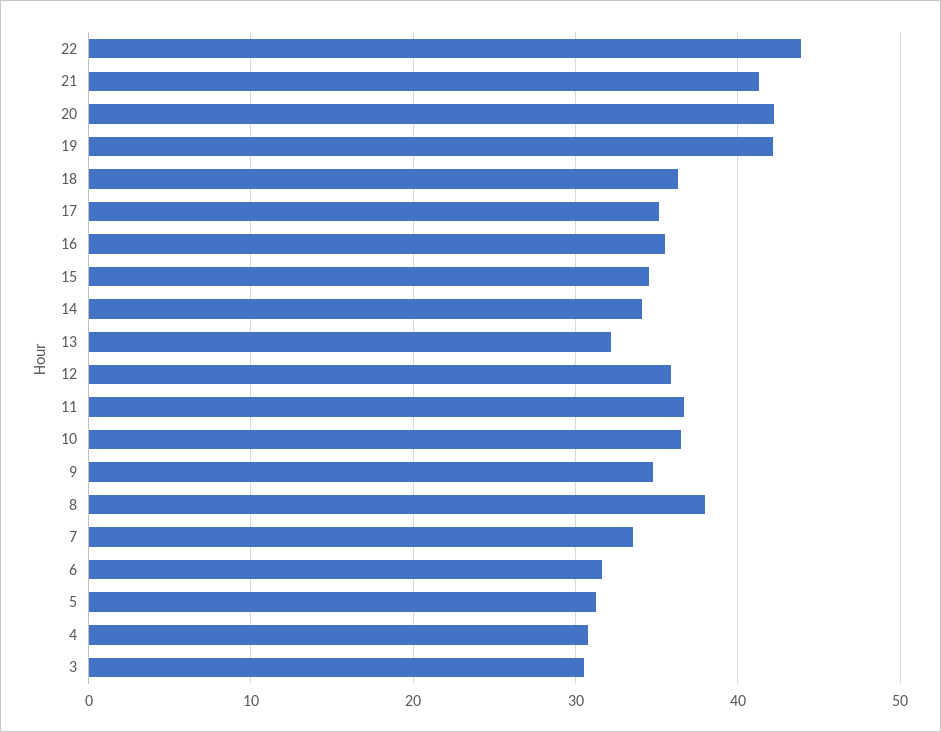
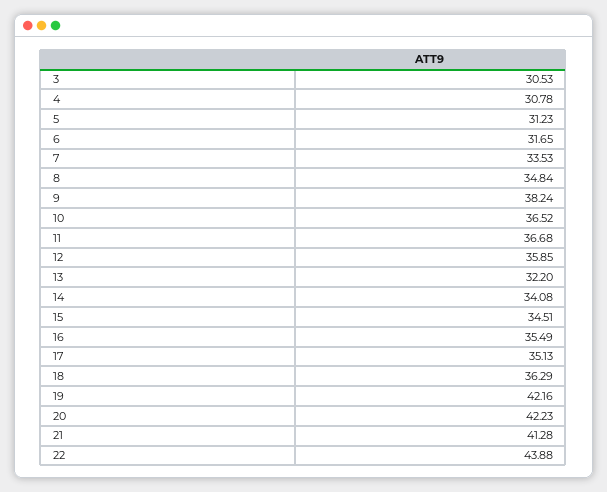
9: 35 -> 38.24
8: 38 -> 34.84

